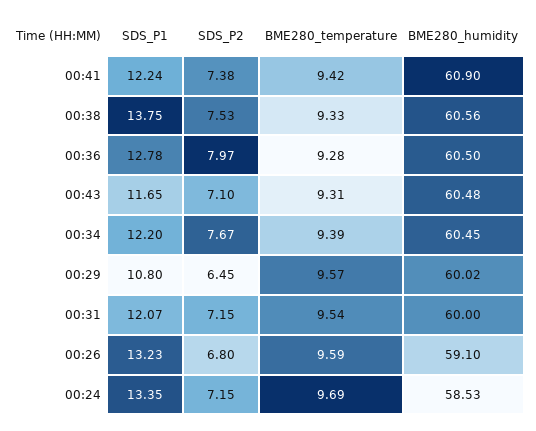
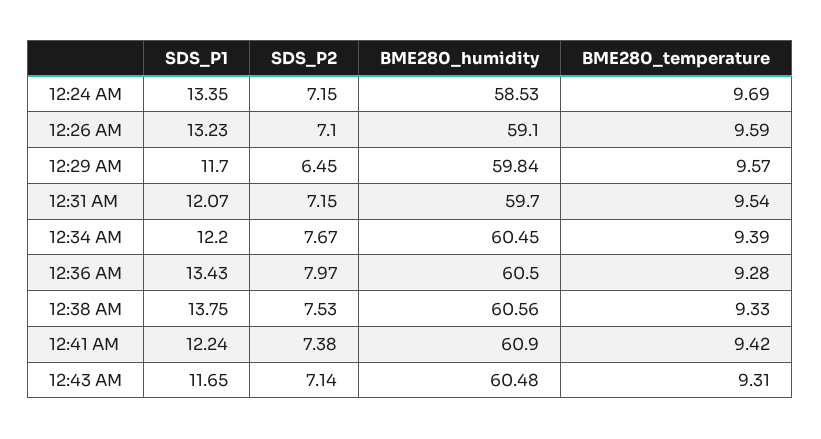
SDS_P1, 00:36: 12.78 -> 13.43
SDS_P2, 00:43: 7.1 -> 7.14
SDS_P1, 00:29: 10.8 -> 11.7
BME280_humidity, 00:29: 60.02 -> 59.84
BME280_humidity, 00:31: 60 -> 59.7
SDS_P2, 00:26: 6.8 -> 7.1

